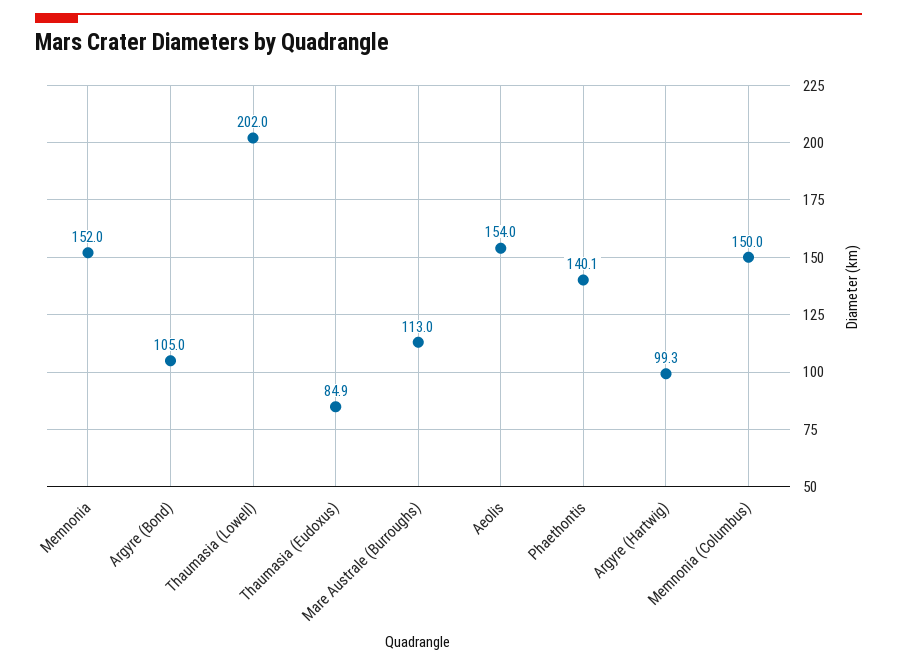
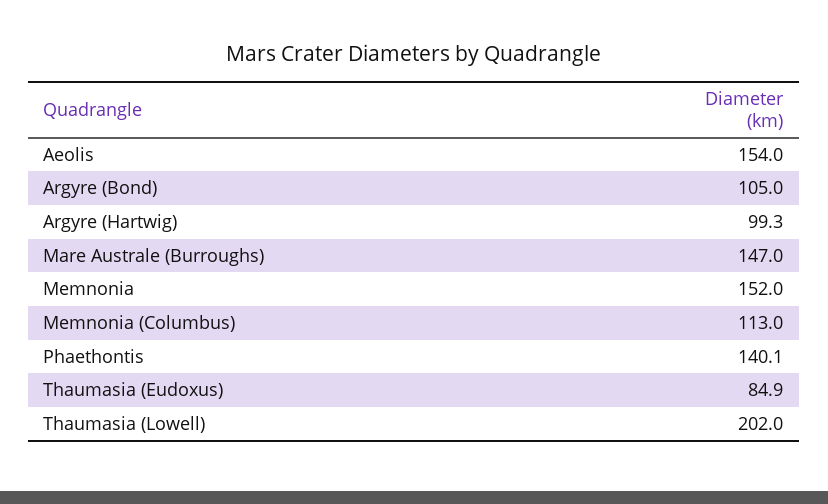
Mare Australe (Burroughs): 113 -> 147
Memnonia (Columbus): 150 -> 113

